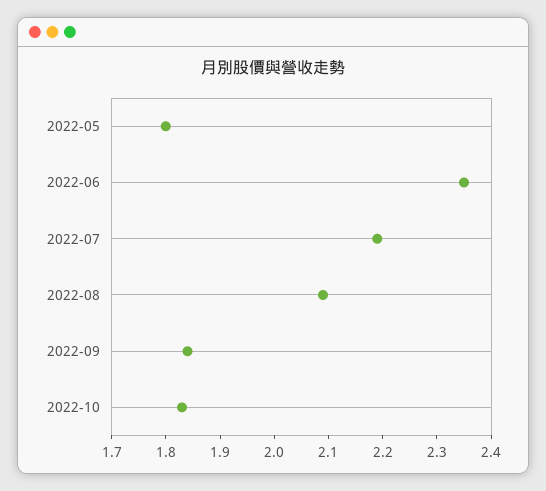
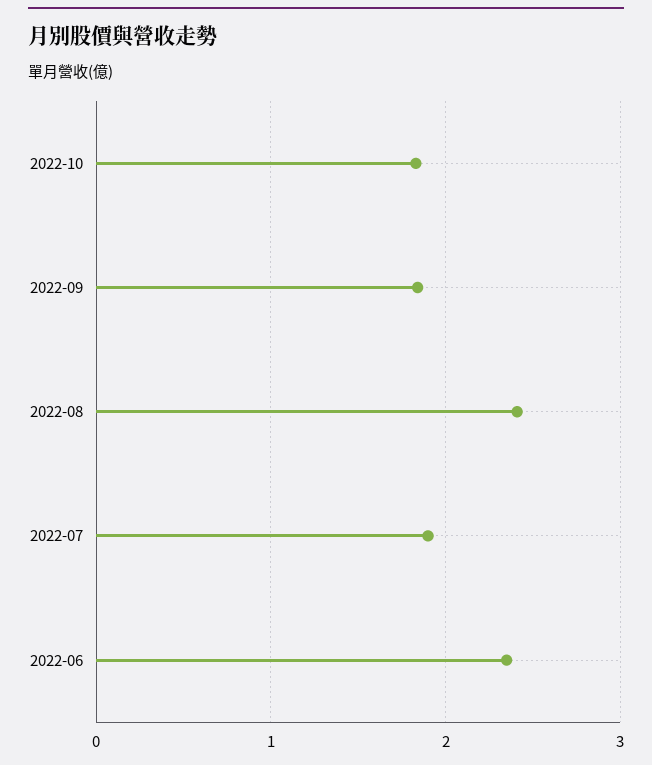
2022-05: 1.8 -> none
2022-07: 2.2 -> 1.9
2022-08: 2.1 -> 2.4

